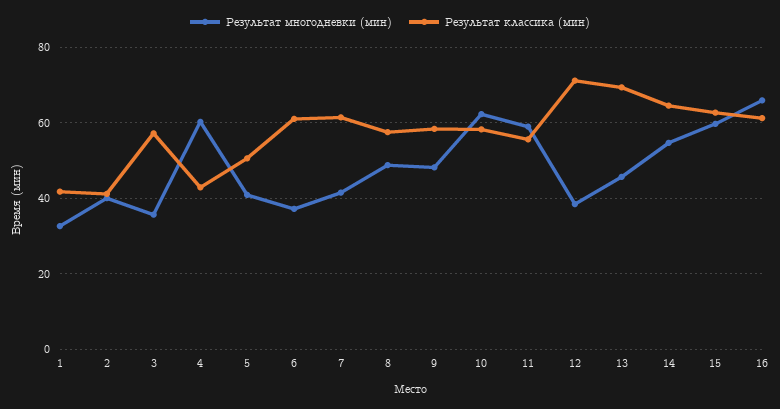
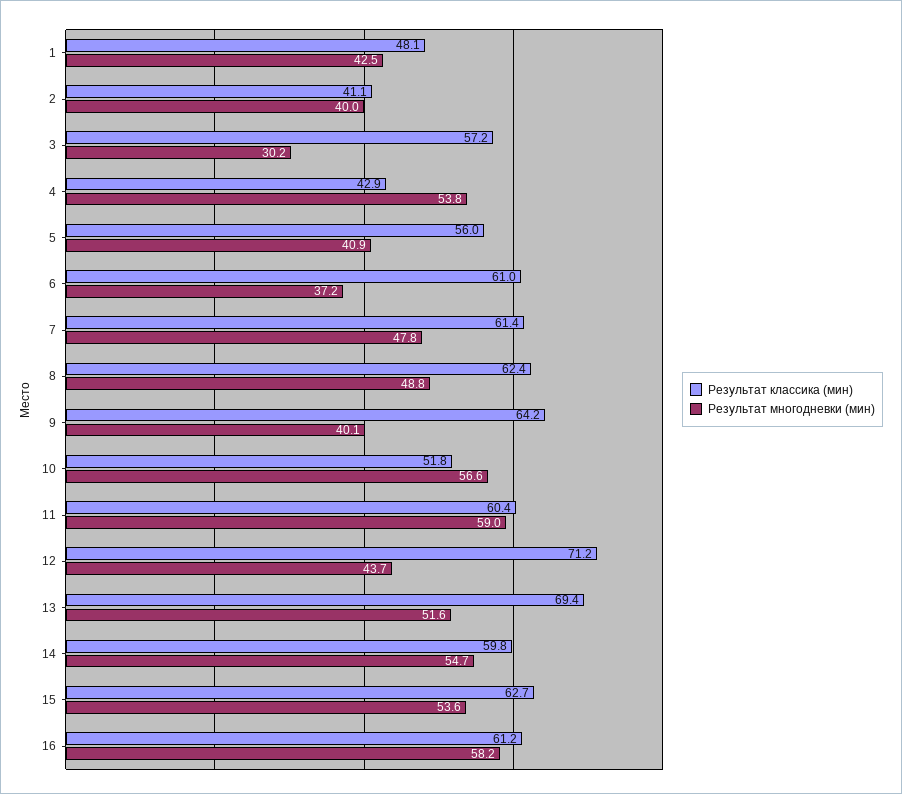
Результат многодневки (мин), 1: 32 -> 42.5
Результат классика (мин), 1: 42 -> 48.1
Результат многодневки (мин), 3: 36 -> 30.2
Результат многодневки (мин), 4: 60 -> 53.8
Результат классика (мин), 5: 50 -> 56
Результат многодневки (мин), 7: 42 -> 47.8
Результат классика (мин), 8: 58 -> 62.4
Результат многодневки (мин), 9: 48 -> 40.1
Результат классика (мин), 9: 58 -> 64.2
Результат многодневки (мин), 10: 62 -> 56.6
Результат классика (мин), 10: 58 -> 51.8
Результат классика (мин), 11: 56 -> 60.4
Результат многодневки (мин), 12: 38 -> 43.7
Результат многодневки (мин), 13: 46 -> 51.6
Результат классика (мин), 14: 64 -> 59.8
Результат многодневки (мин), 15: 60 -> 53.6
Результат многодневки (мин), 16: 66 -> 58.2

